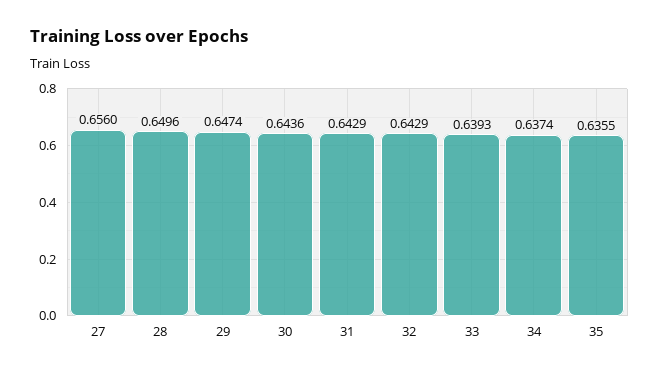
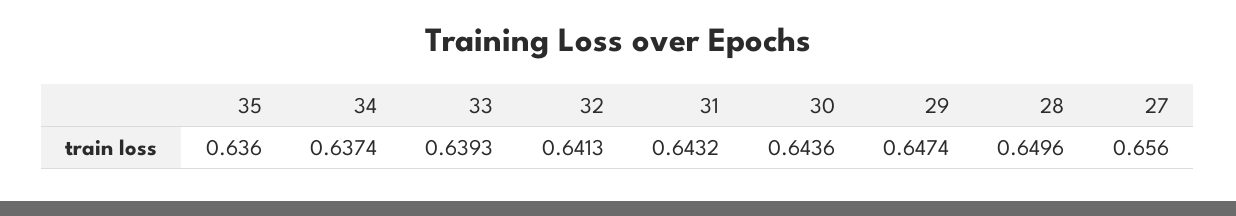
31: 0.6429 -> 0.6432
32: 0.6429 -> 0.6413
35: 0.6355 -> 0.636

